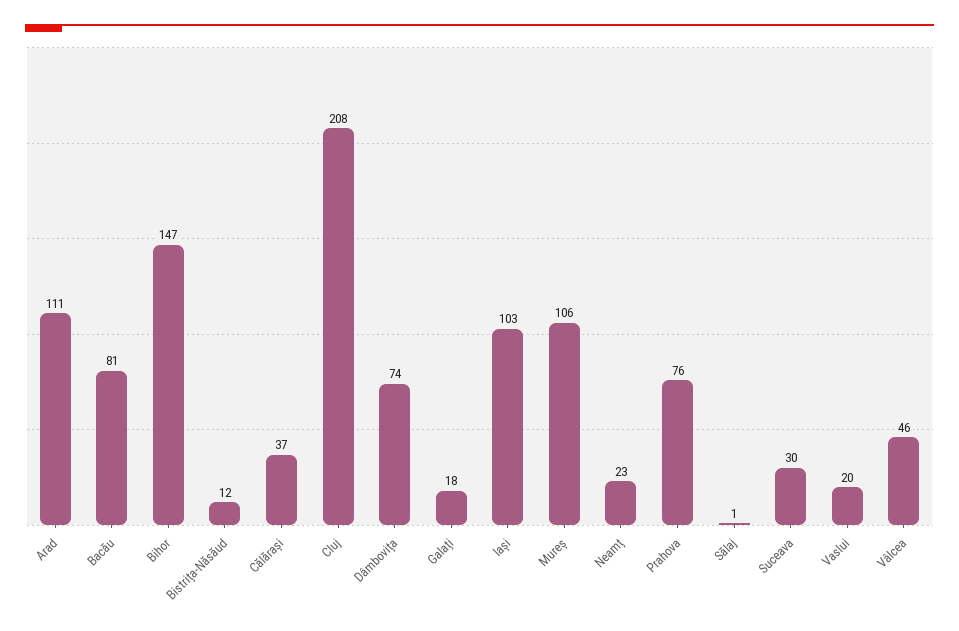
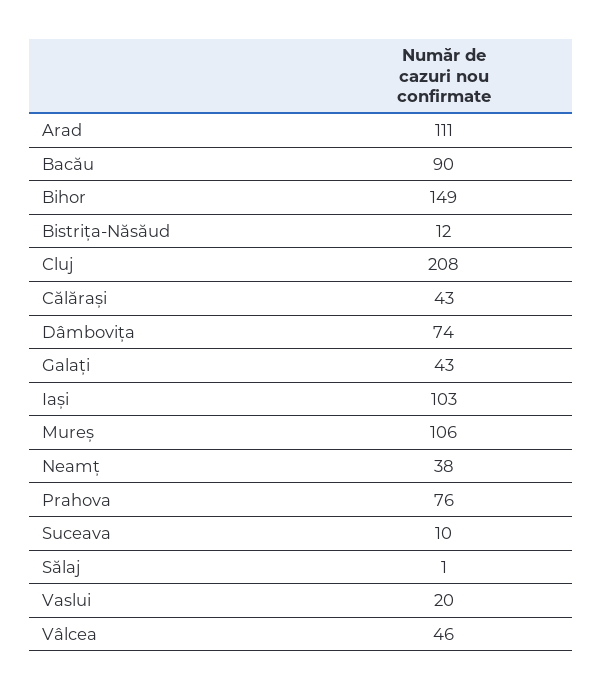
Bacău: 81 -> 90
Bihor: 147 -> 149
Călărași: 37 -> 43
Galați: 18 -> 43
Neamț: 23 -> 38
Suceava: 30 -> 10

